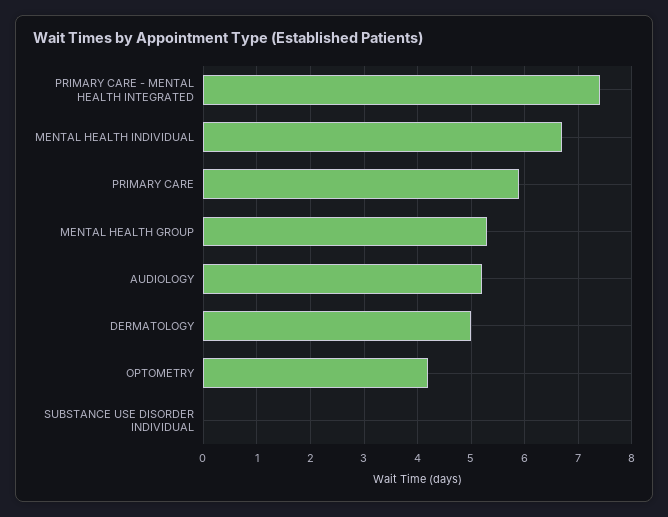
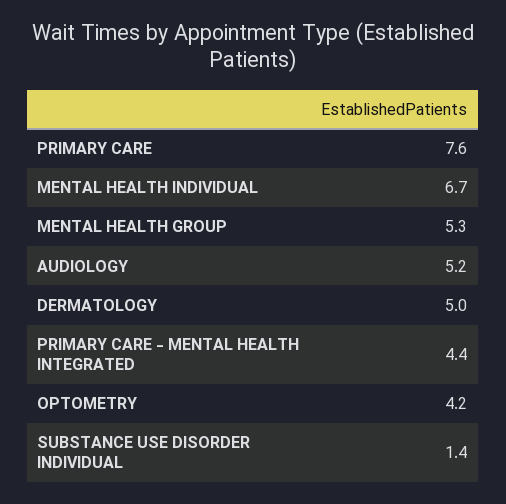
PRIMARY CARE - MENTAL HEALTH INTEGRATED: 7.5 -> 4.4
PRIMARY CARE: 6 -> 7.6
SUBSTANCE USE DISORDER INDIVIDUAL: 0 -> 1.4

